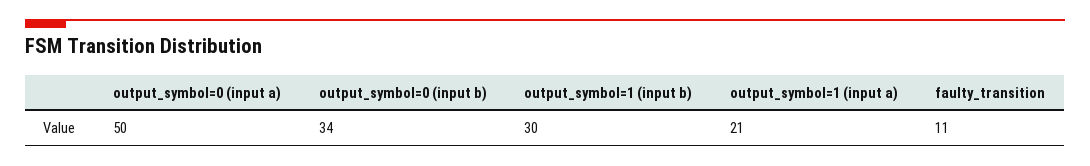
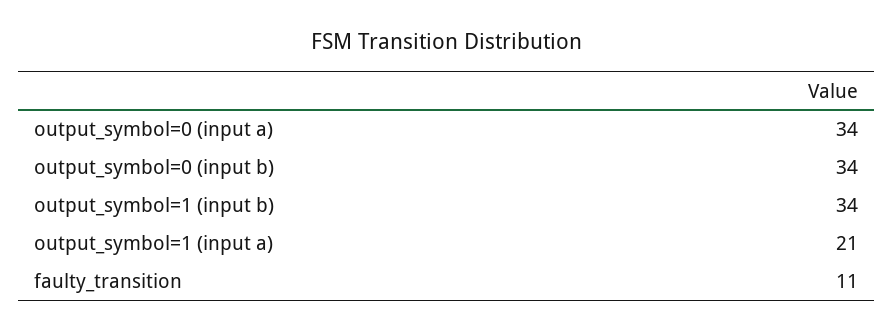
output_symbol=0 (input a): 50 -> 34
output_symbol=1 (input b): 30 -> 34

